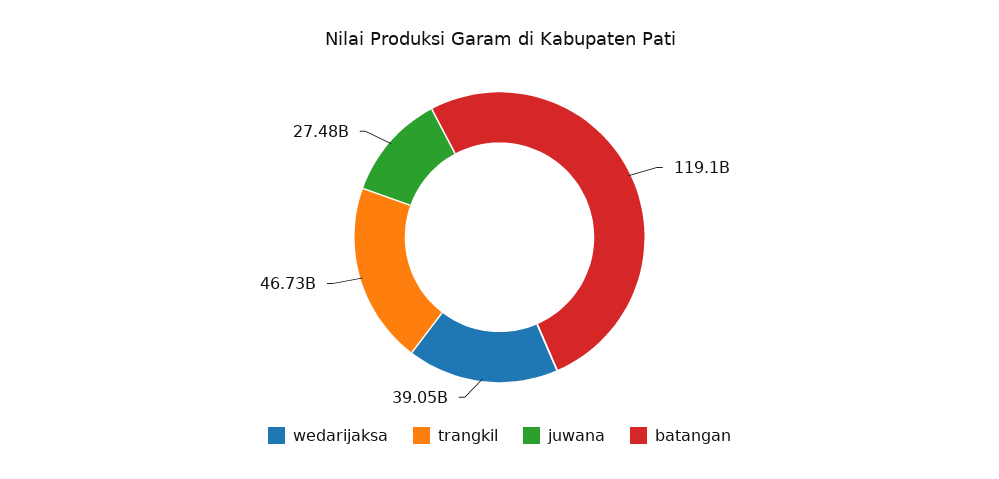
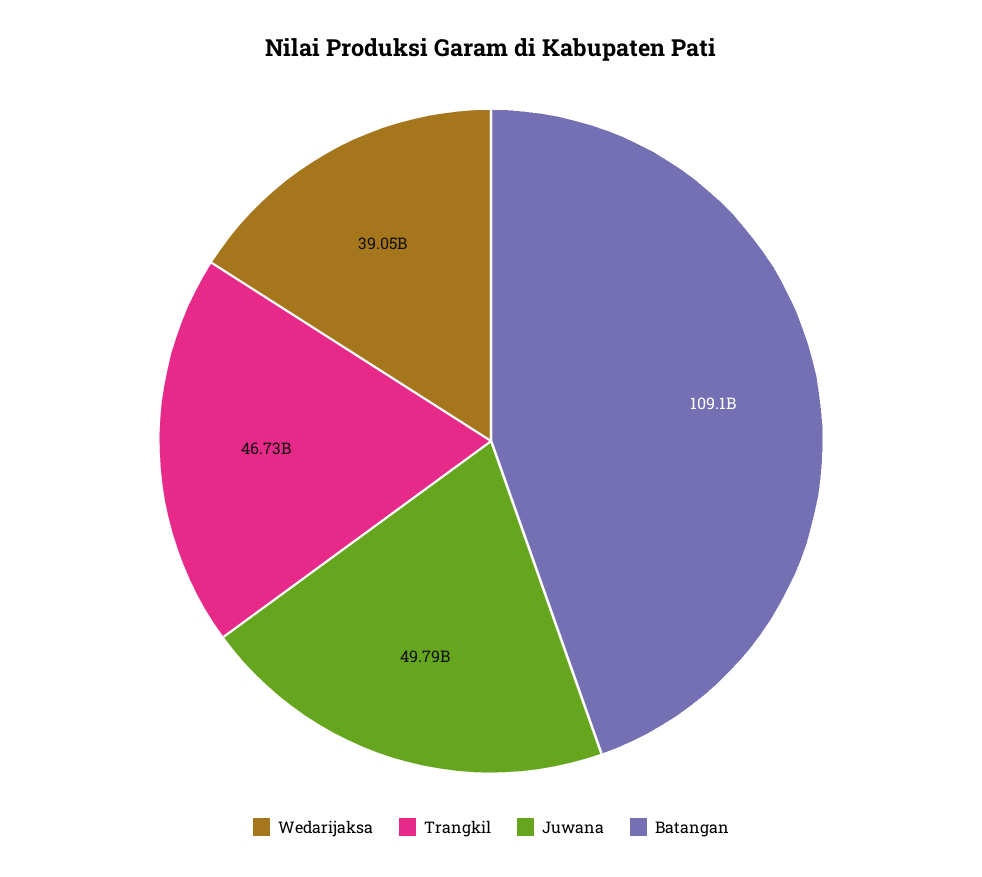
juwana: 27480000000 -> 49790000000
batangan: 119100000000 -> 109100000000

